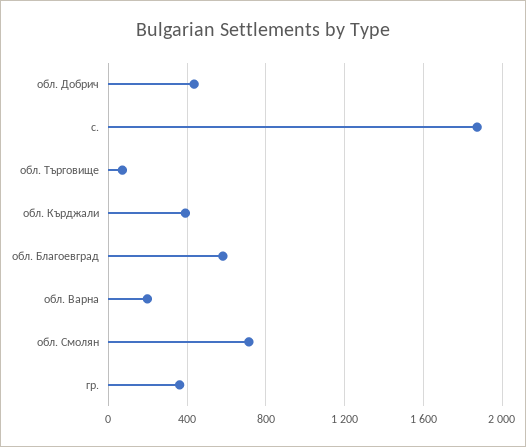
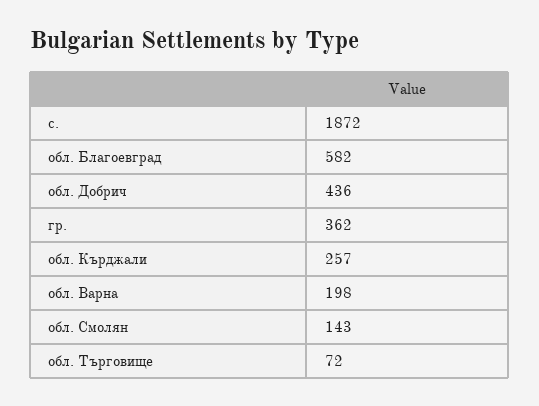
обл. Кърджали: 400 -> 257
обл. Смолян: 700 -> 143

